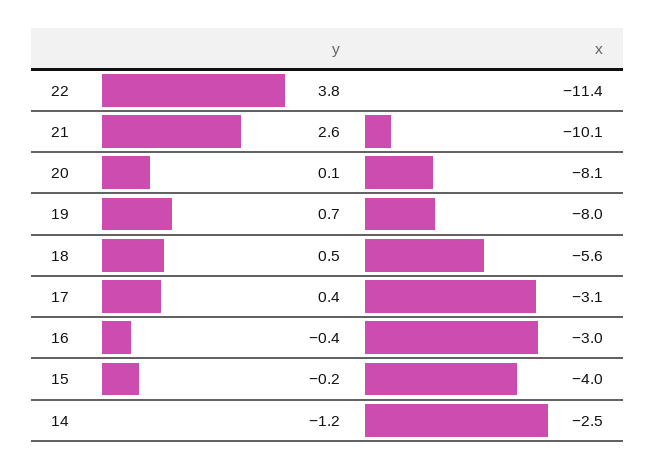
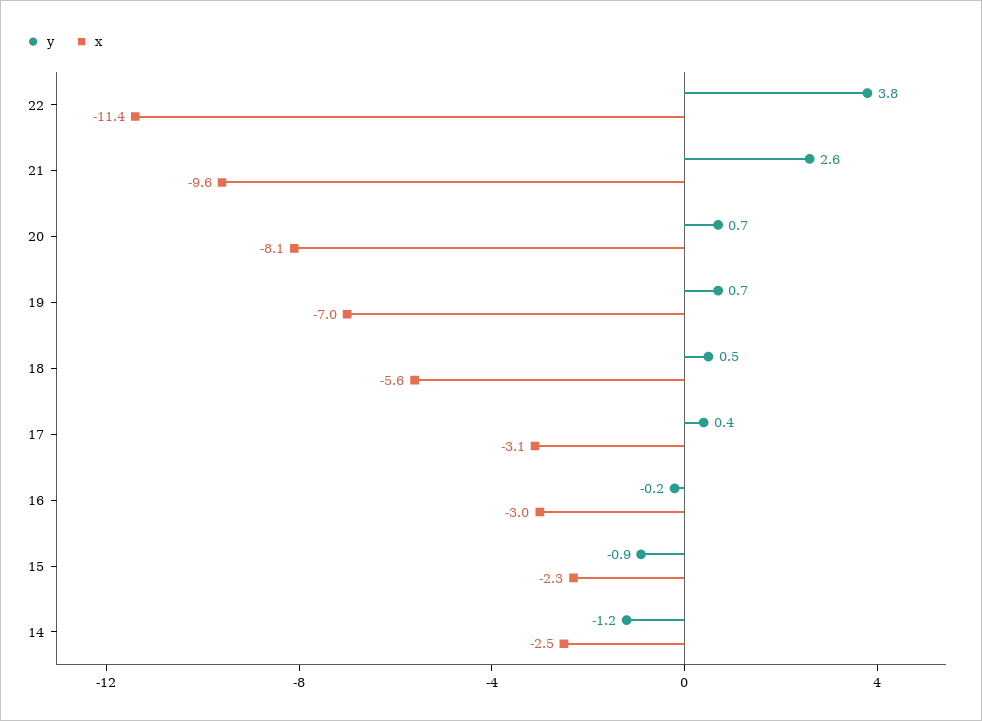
x, 21: -10.1 -> -9.6
y, 20: 0.1 -> 0.7
x, 19: -8 -> -7
y, 16: -0.4 -> -0.2
y, 15: -0.2 -> -0.9
x, 15: -4 -> -2.3

